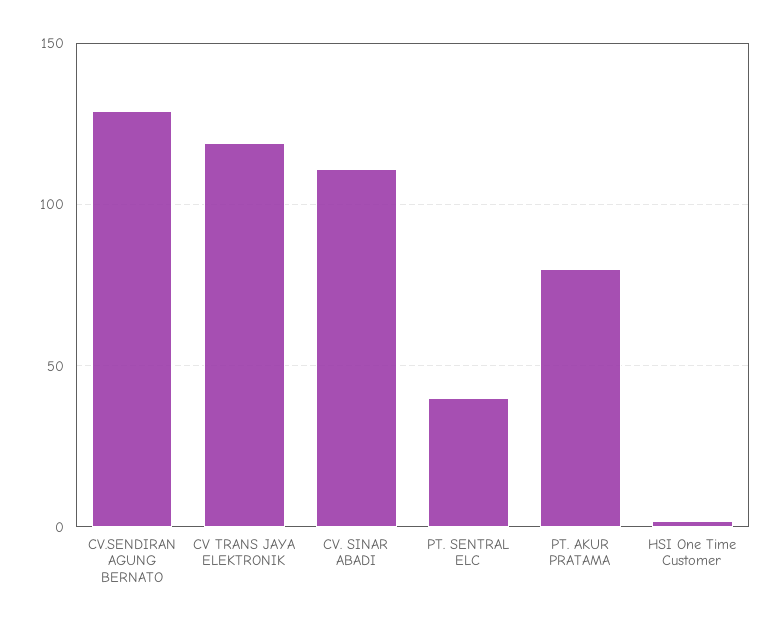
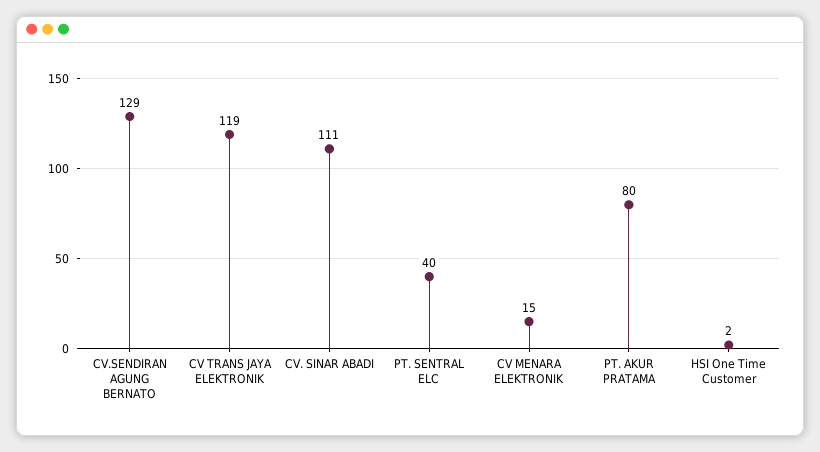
CV MENARA ELEKTRONIK: none -> 15

